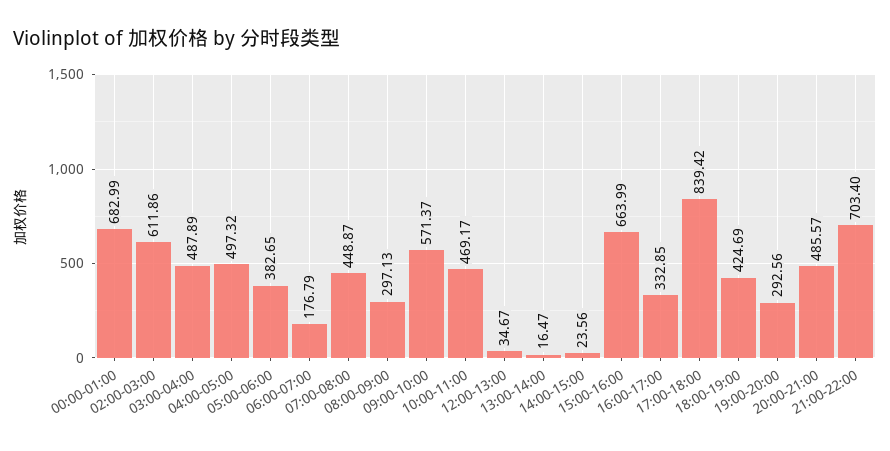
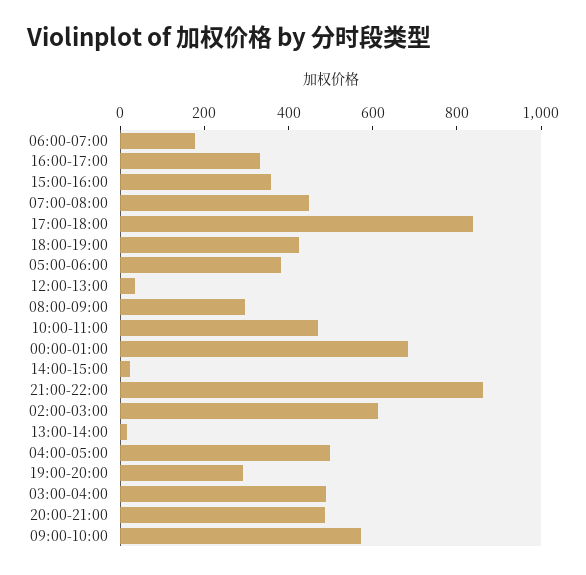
15:00-16:00: 663.99 -> 350
21:00-22:00: 703.4 -> 850

